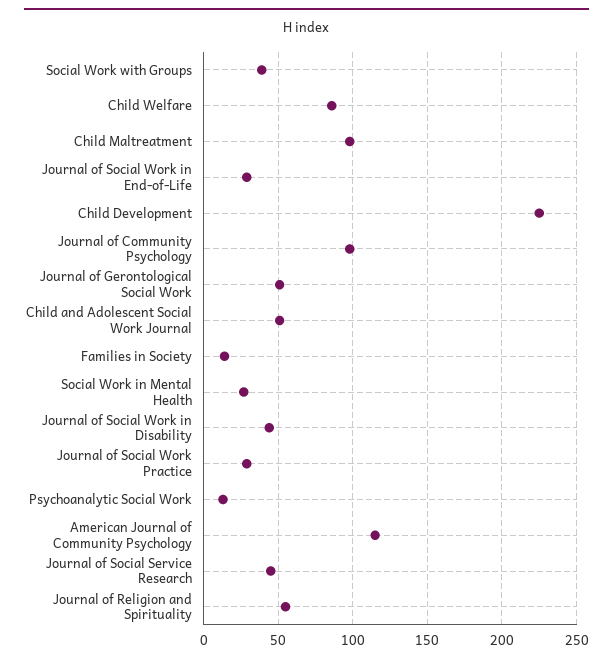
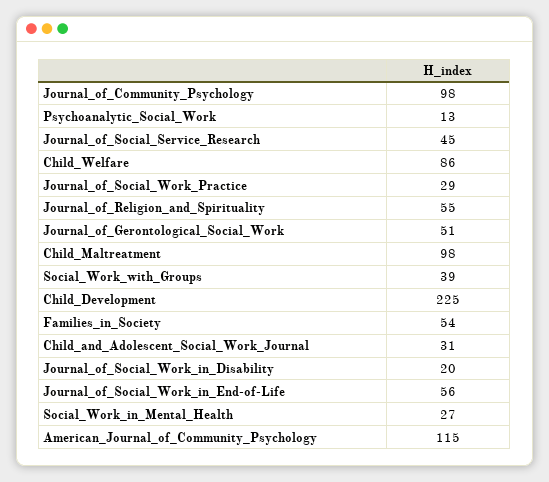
Journal of Social Work in End-of-Life: 30 -> 56
Child and Adolescent Social Work Journal: 50 -> 31
Families in Society: 15 -> 54
Journal of Social Work in Disability: 45 -> 20

